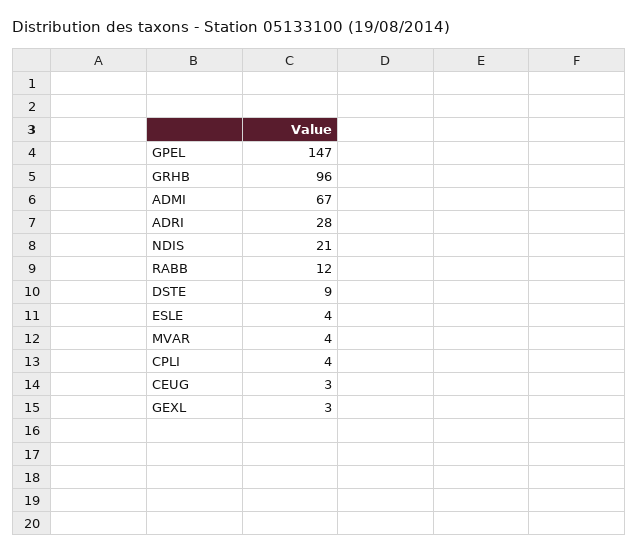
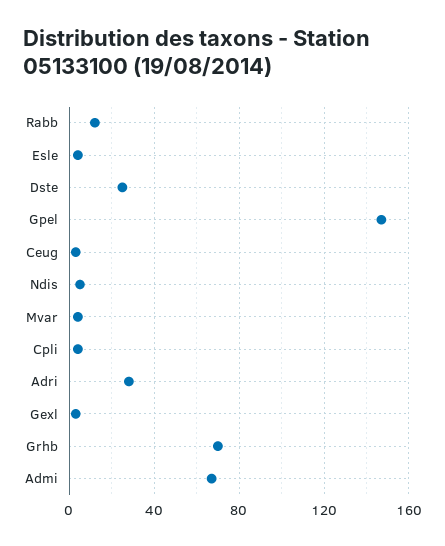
GRHB: 96 -> 70
NDIS: 21 -> 5
DSTE: 9 -> 25

